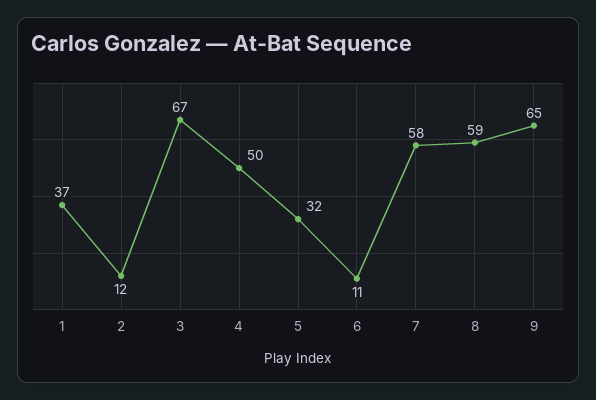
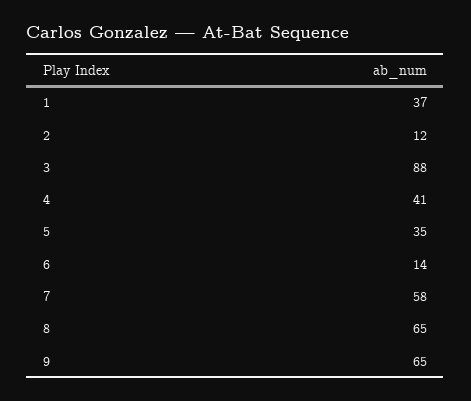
3: 67 -> 88
4: 50 -> 41
5: 32 -> 35
6: 11 -> 14
8: 59 -> 65

